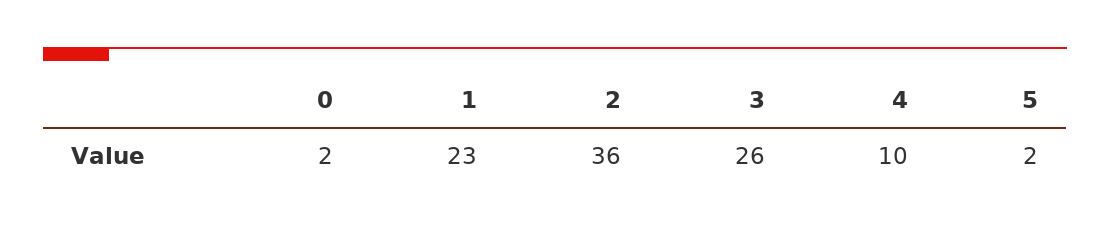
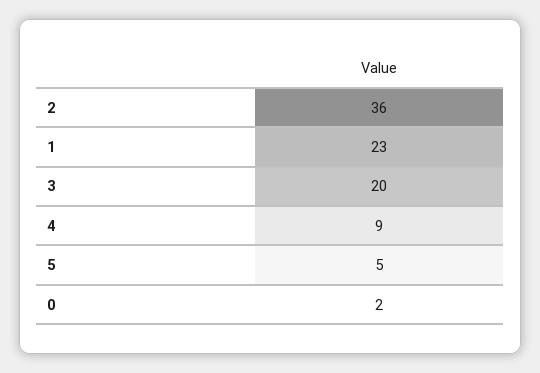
3: 26 -> 20
4: 10 -> 9
5: 2 -> 5

